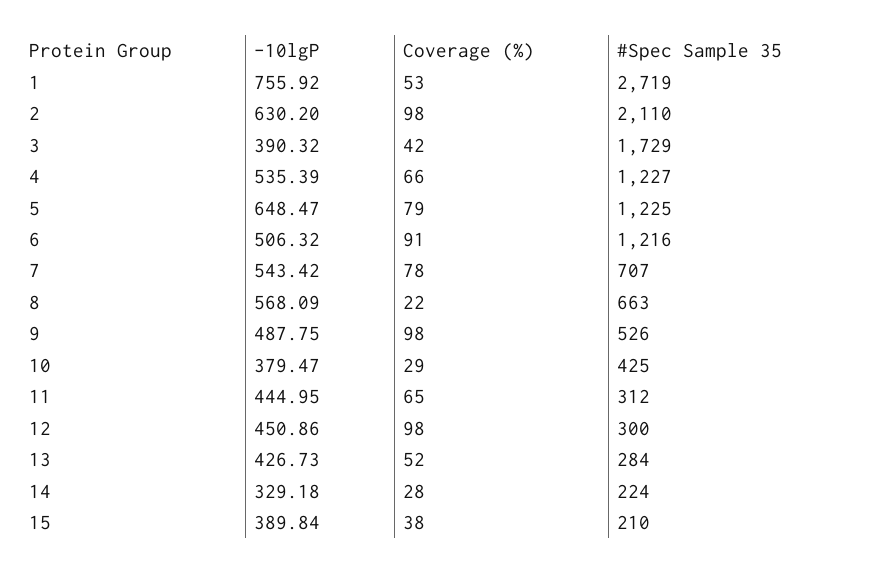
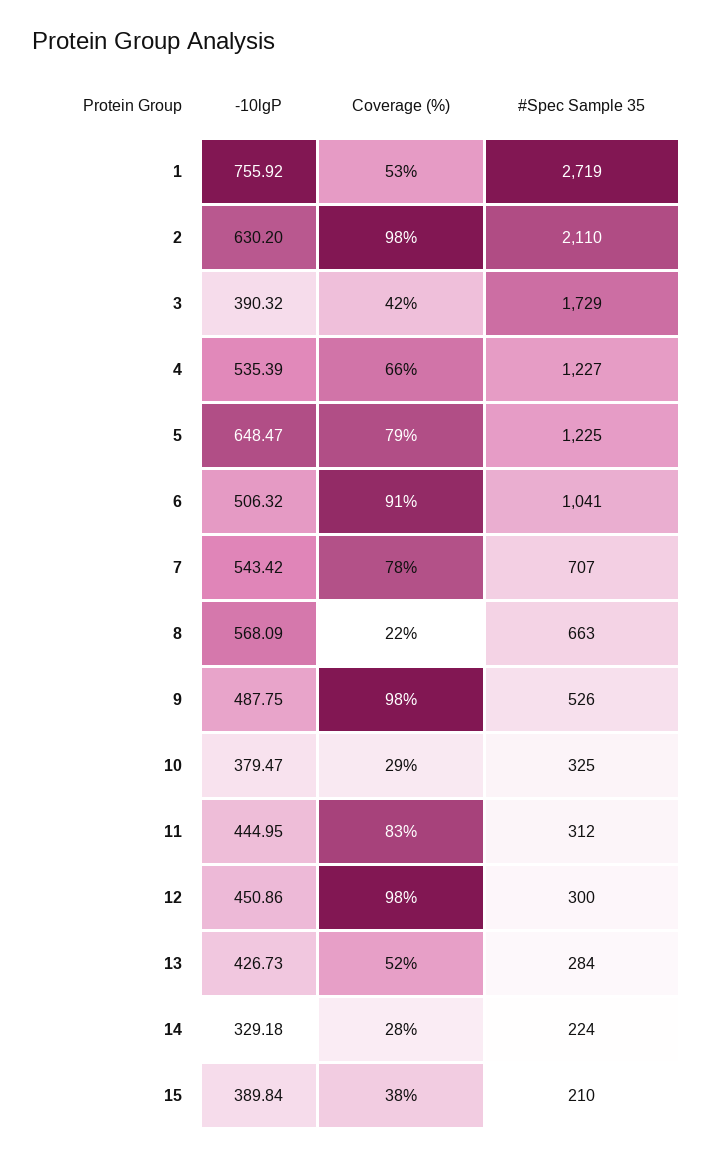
#Spec Sample 35, 6: 1216 -> 1041
#Spec Sample 35, 10: 425 -> 325
Coverage (%), 11: 65 -> 83

